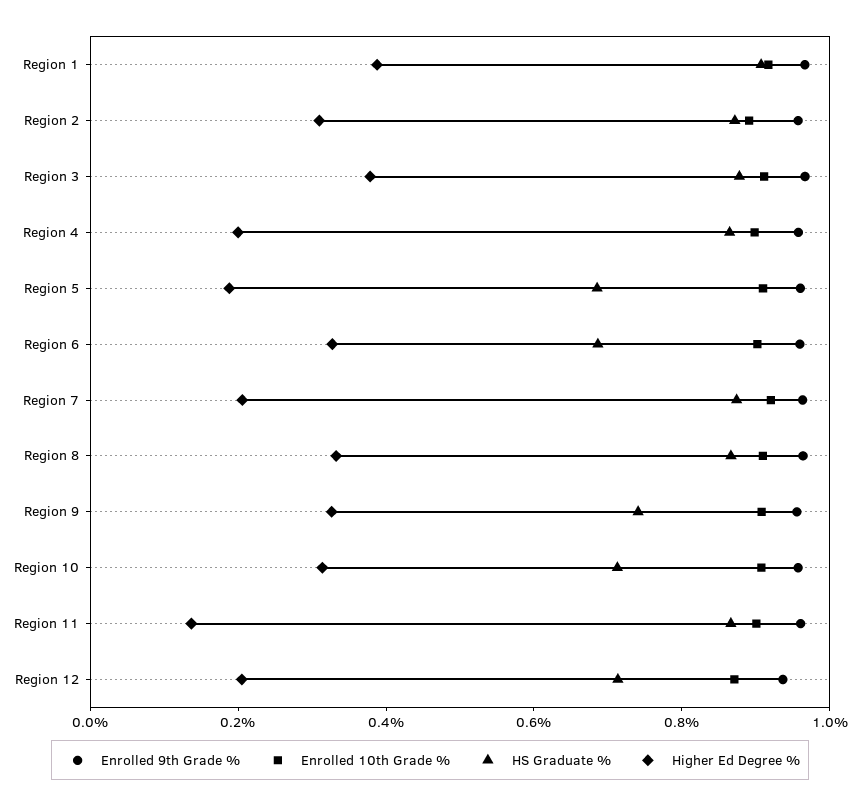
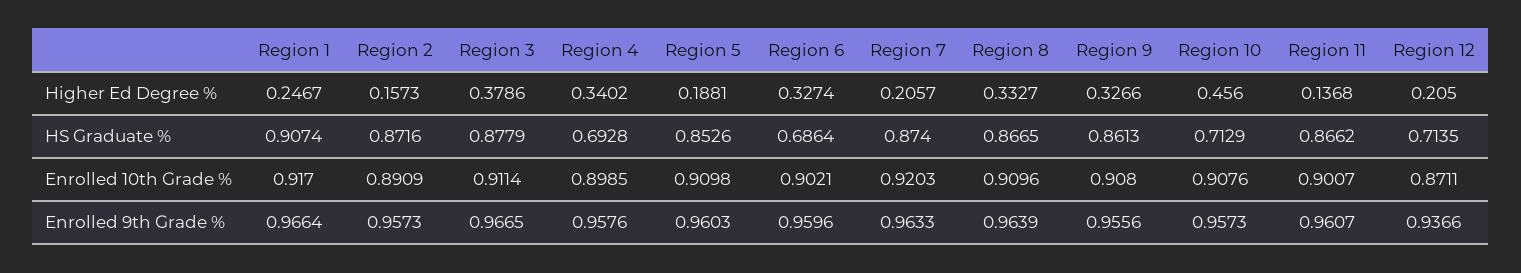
Higher Ed Degree %, Region 1: 0.4 -> 0.2467
Higher Ed Degree %, Region 2: 0.3 -> 0.1573
HS Graduate %, Region 4: 0.85 -> 0.6928
Higher Ed Degree %, Region 4: 0.2 -> 0.3402
HS Graduate %, Region 5: 0.7 -> 0.8526
HS Graduate %, Region 9: 0.75 -> 0.8613
Higher Ed Degree %, Region 10: 0.3 -> 0.456

